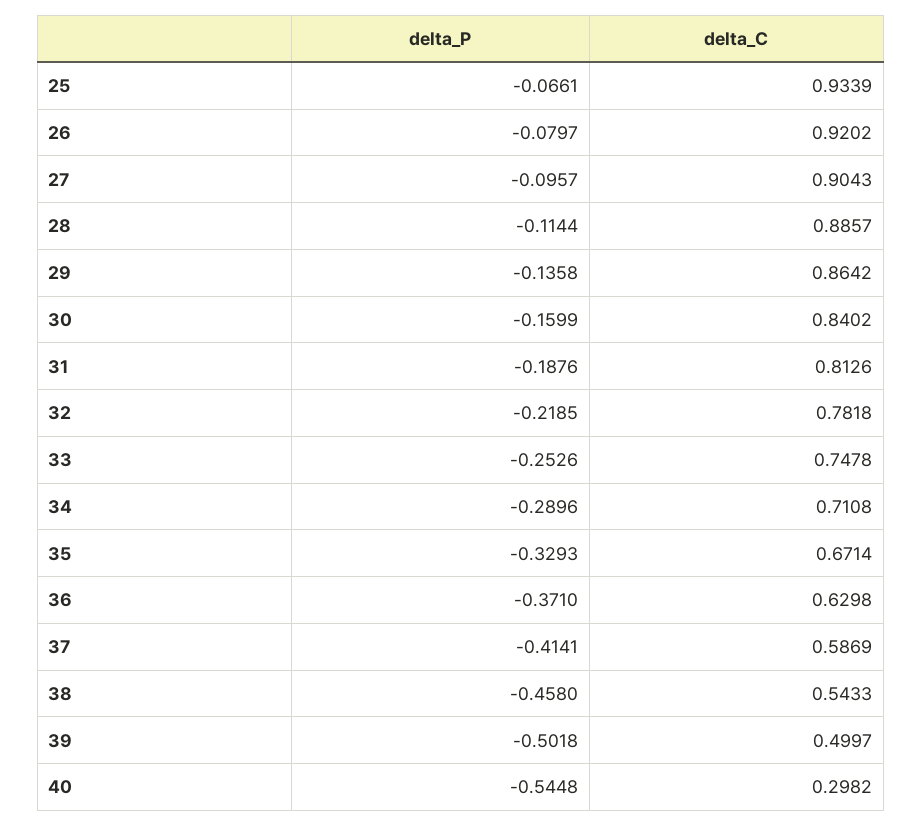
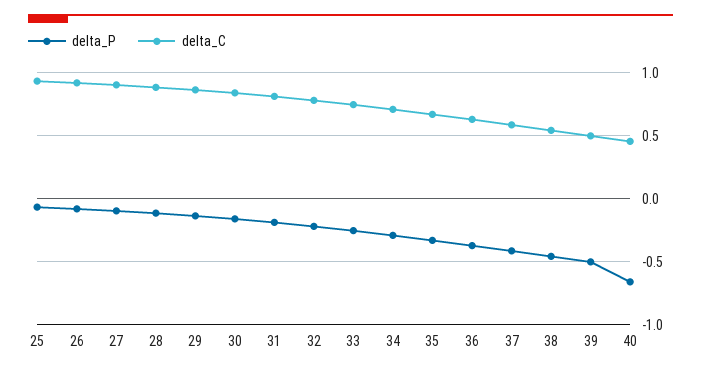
delta_P, 40: -0.5448 -> -0.65
delta_C, 40: 0.2982 -> 0.45

